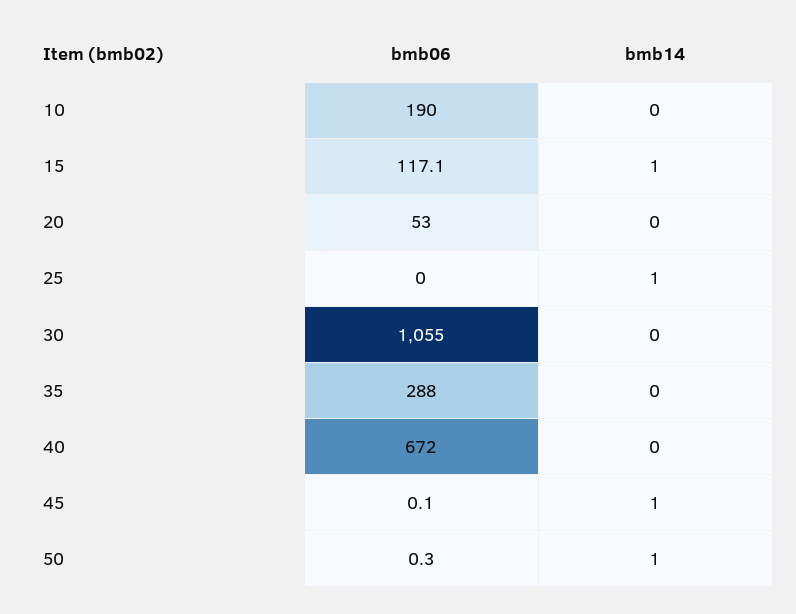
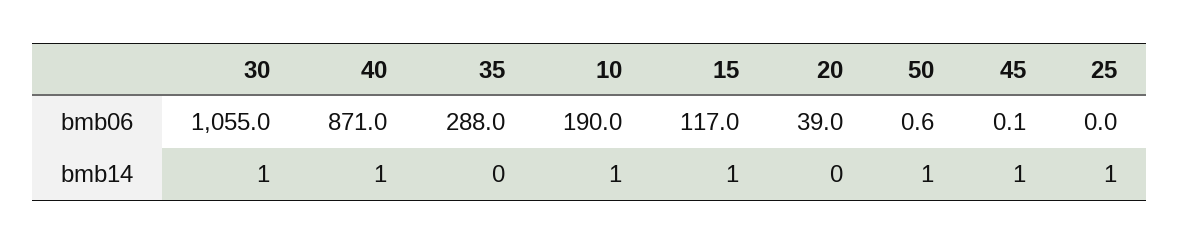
bmb14, 10: 0 -> 1
bmb06, 15: 117.1 -> 117
bmb06, 20: 53 -> 39
bmb14, 30: 0 -> 1
bmb06, 40: 672 -> 871
bmb14, 40: 0 -> 1
bmb06, 50: 0.3 -> 0.6

